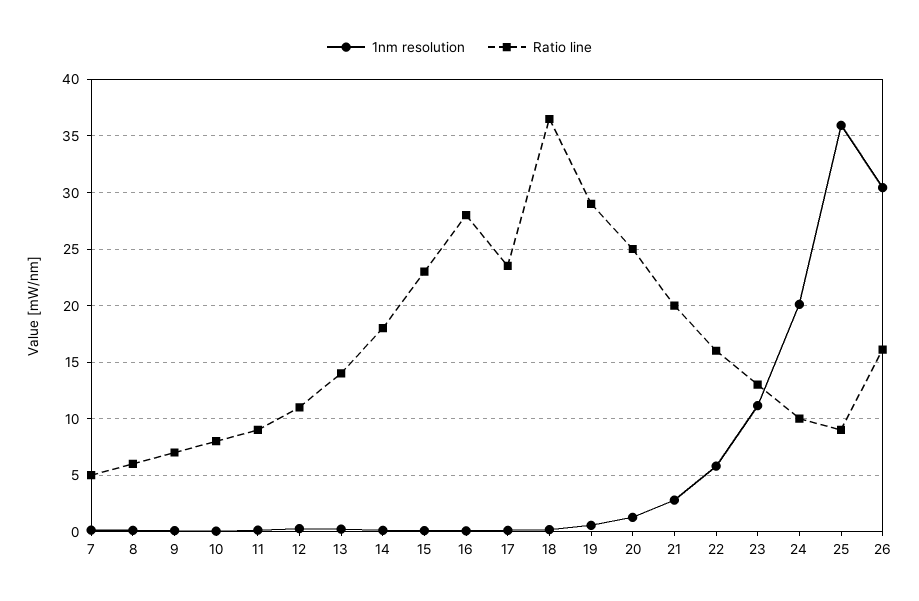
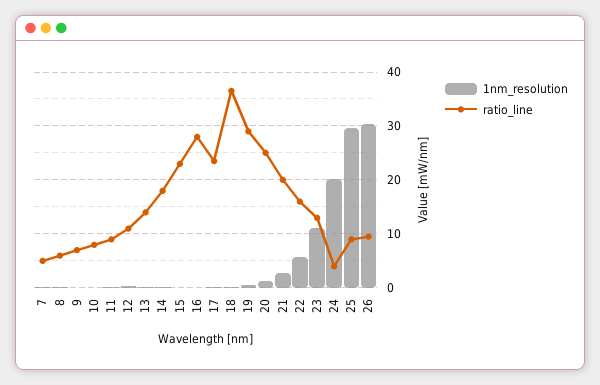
Ratio line, 24: 10 -> 4
1nm resolution, 25: 36 -> 30
Ratio line, 26: 16 -> 10

